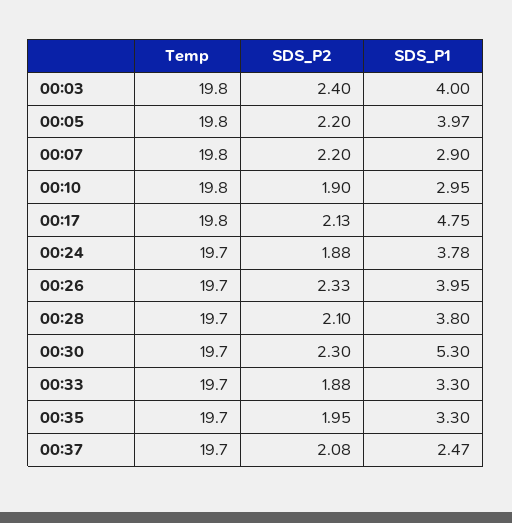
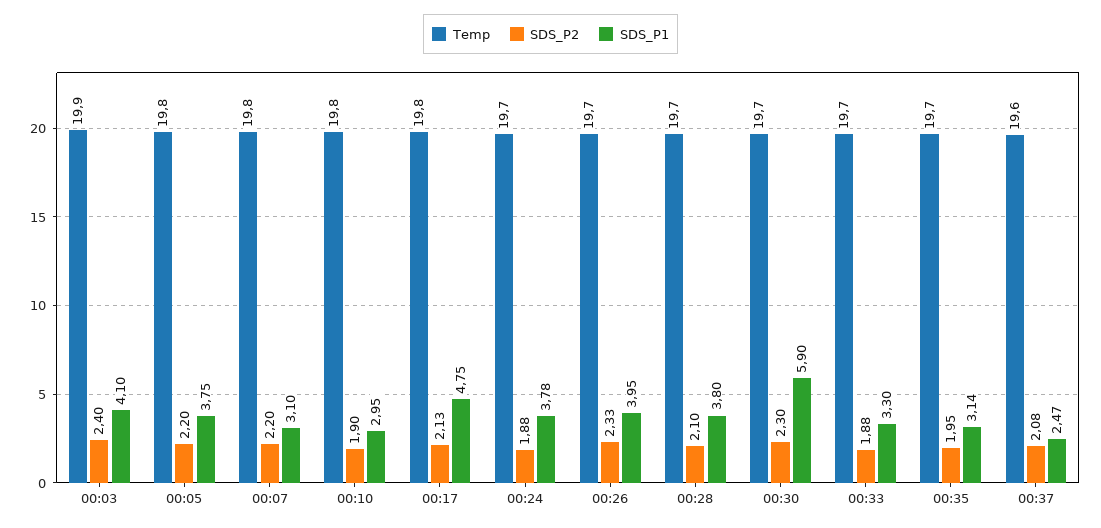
Temp, 00:03: 19.8 -> 19.9
SDS_P1, 00:03: 4 -> 4.1
SDS_P1, 00:05: 3.97 -> 3.75
SDS_P1, 00:07: 2.9 -> 3.1
SDS_P1, 00:30: 5.3 -> 5.9
SDS_P1, 00:35: 3.3 -> 3.14
Temp, 00:37: 19.7 -> 19.6

